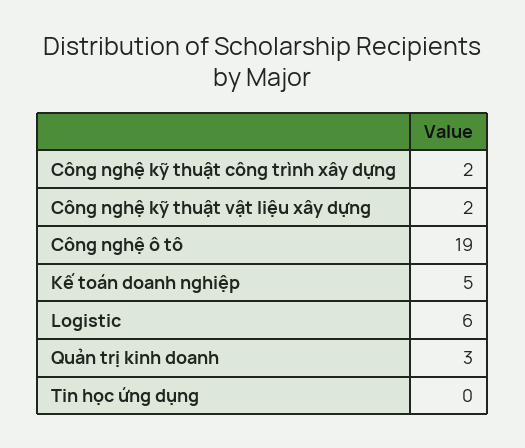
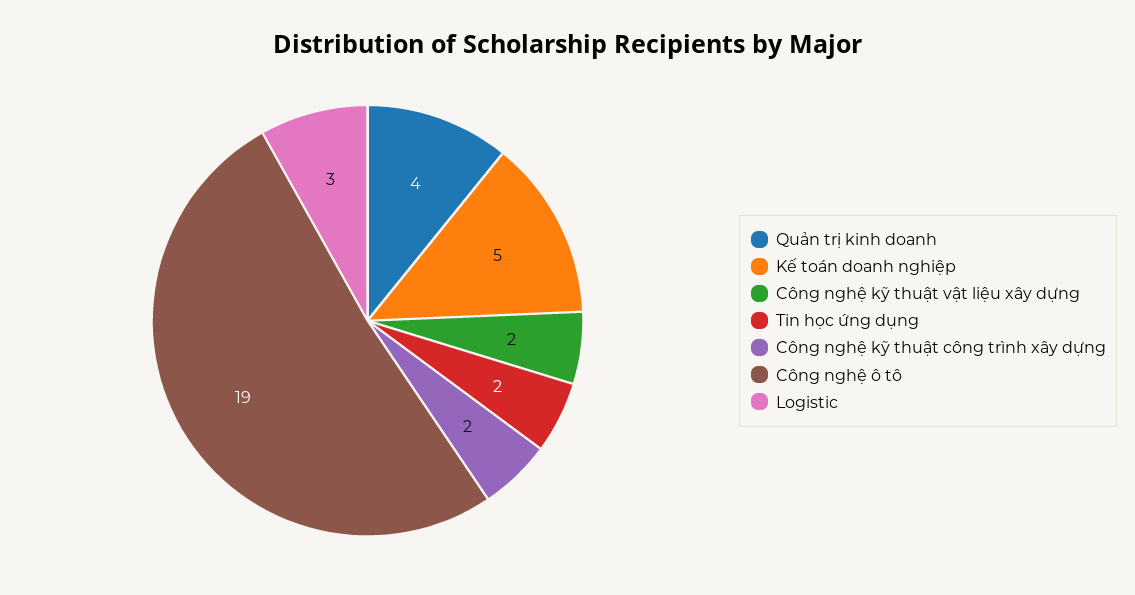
Logistic: 6 -> 3
Quản trị kinh doanh: 3 -> 4
Tin học ứng dụng: 0 -> 2

